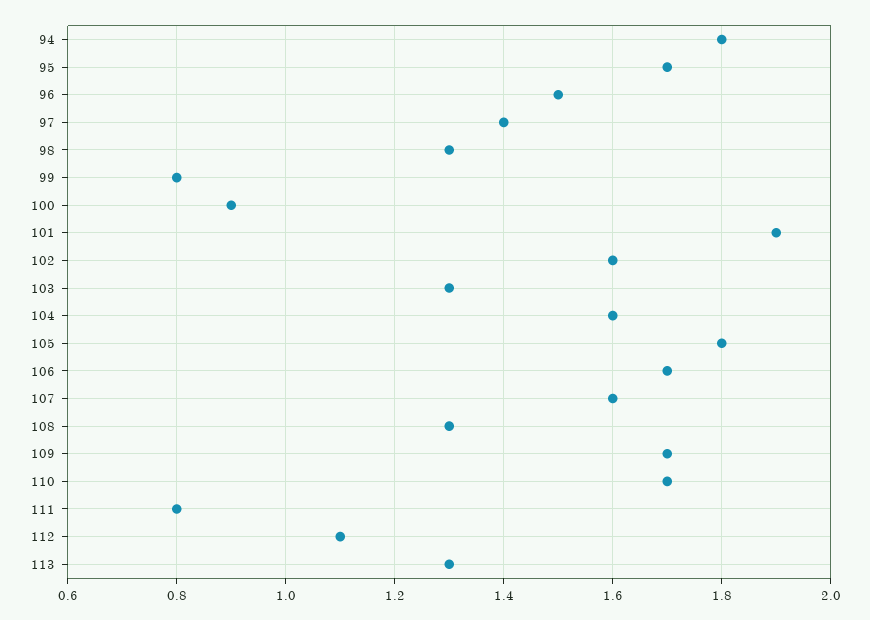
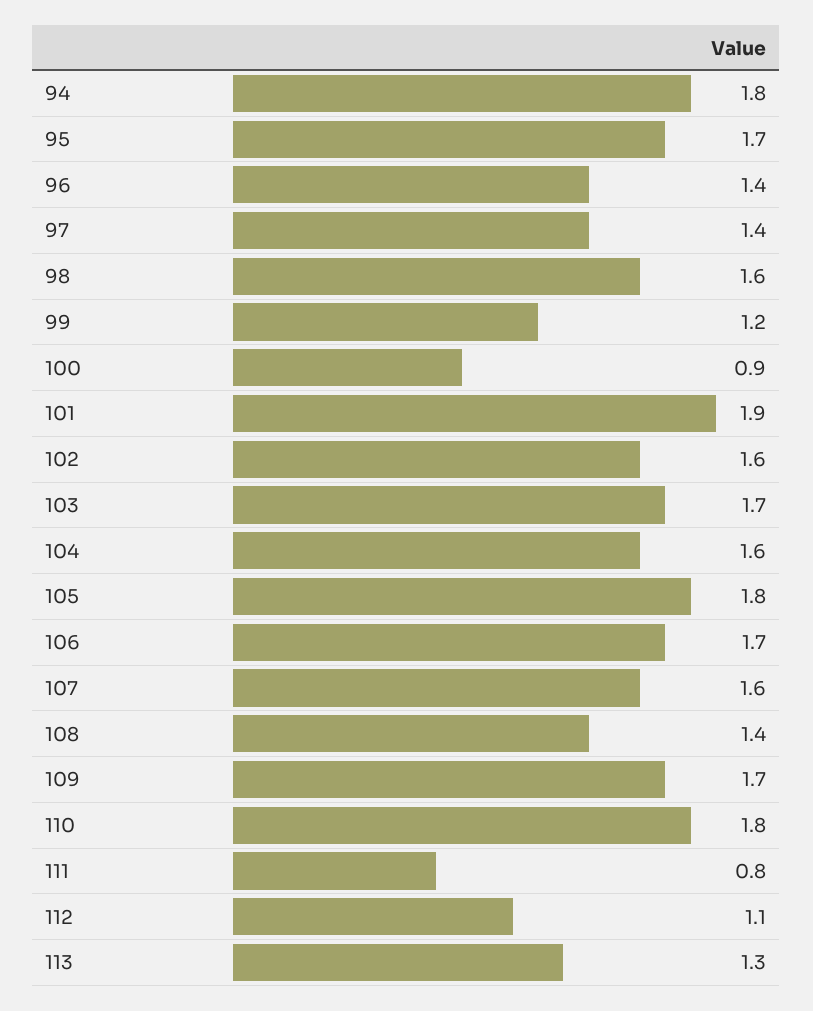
96: 1.5 -> 1.4
98: 1.3 -> 1.6
99: 0.8 -> 1.2
103: 1.3 -> 1.7
108: 1.3 -> 1.4
110: 1.7 -> 1.8

